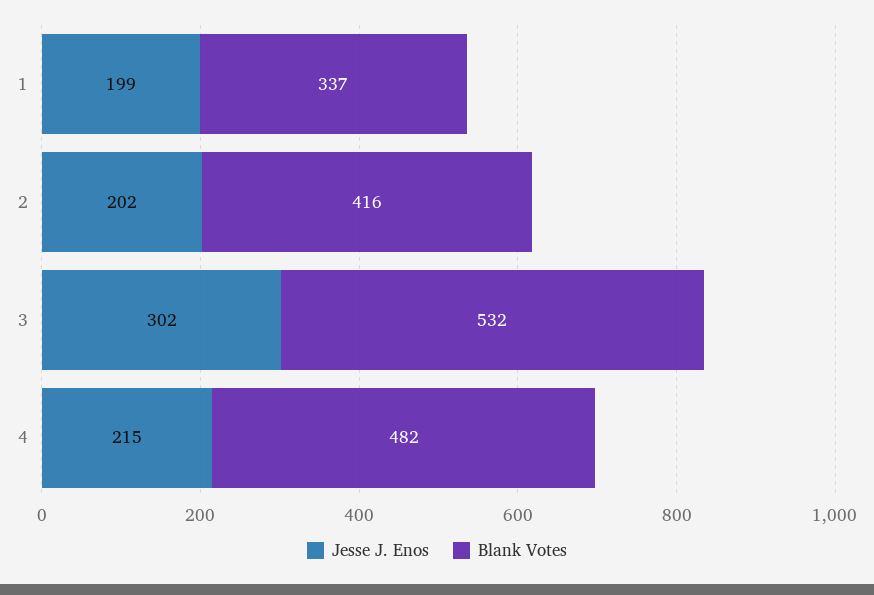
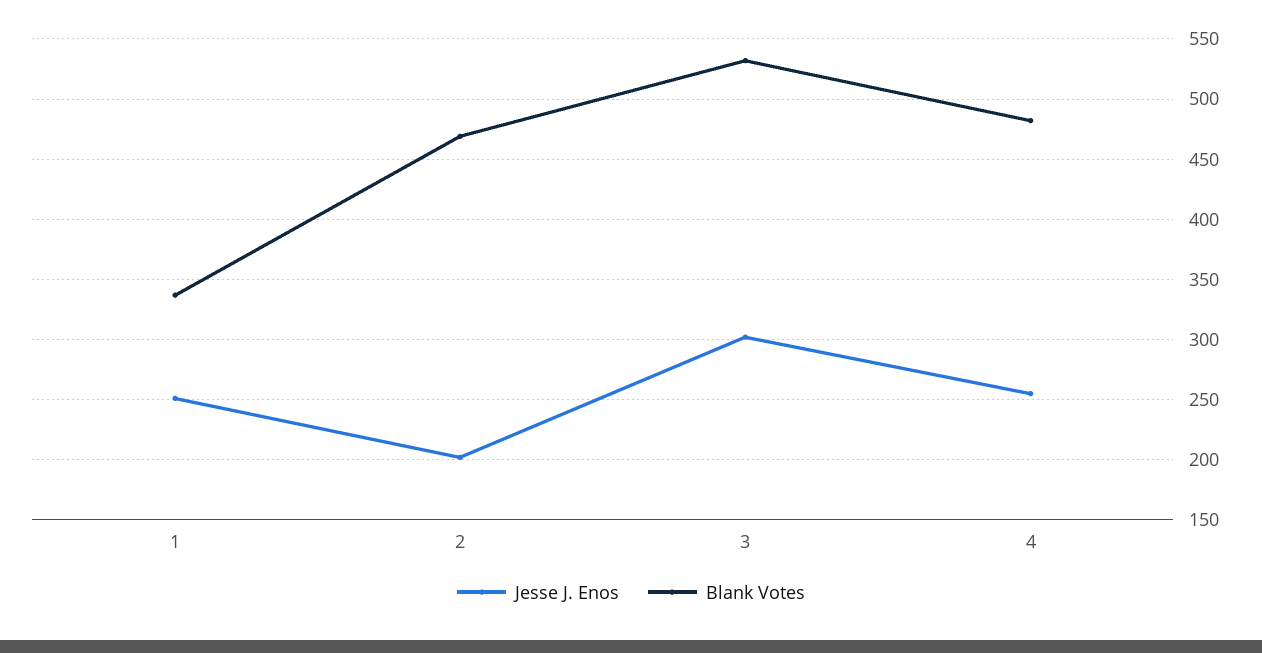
Jesse J. Enos, 1: 199 -> 250
Blank Votes, 2: 416 -> 470
Jesse J. Enos, 4: 215 -> 255

